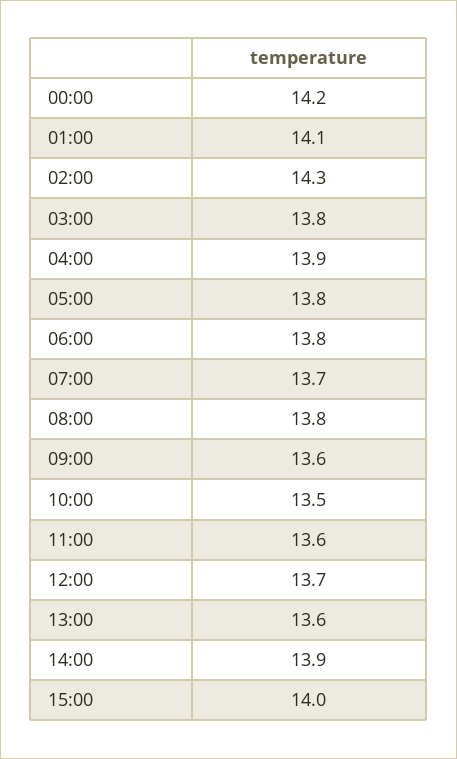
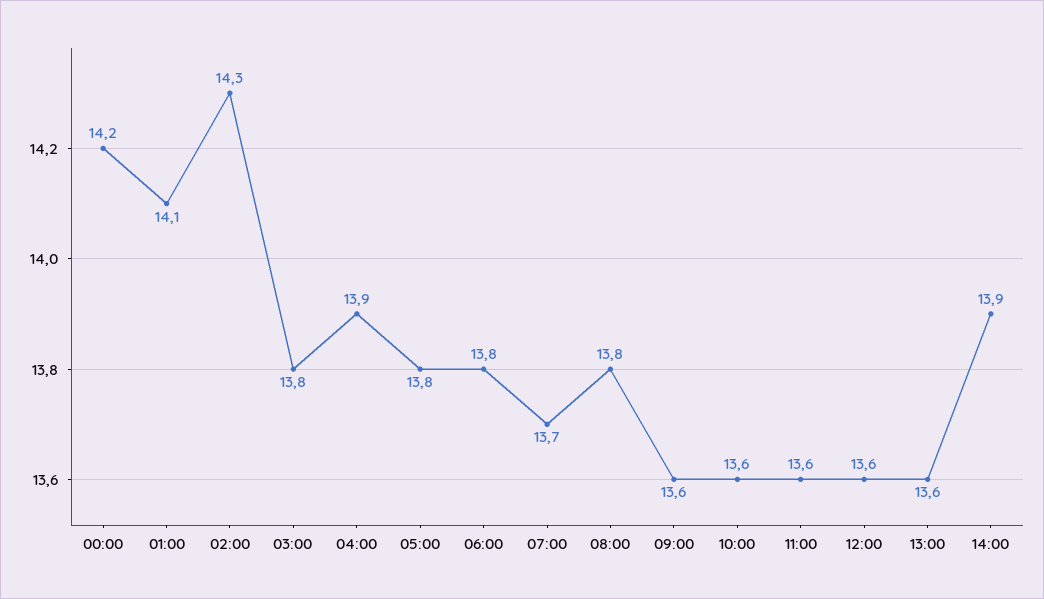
10:00: 13.5 -> 13.6
12:00: 13.7 -> 13.6
15:00: 14 -> none

